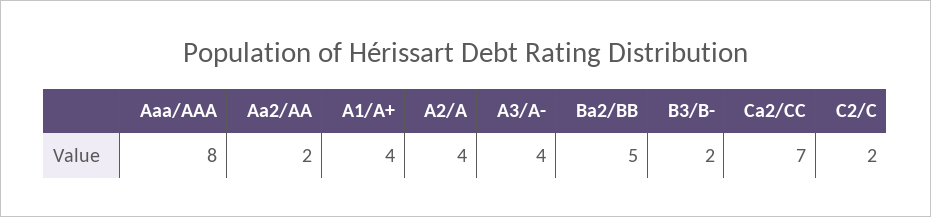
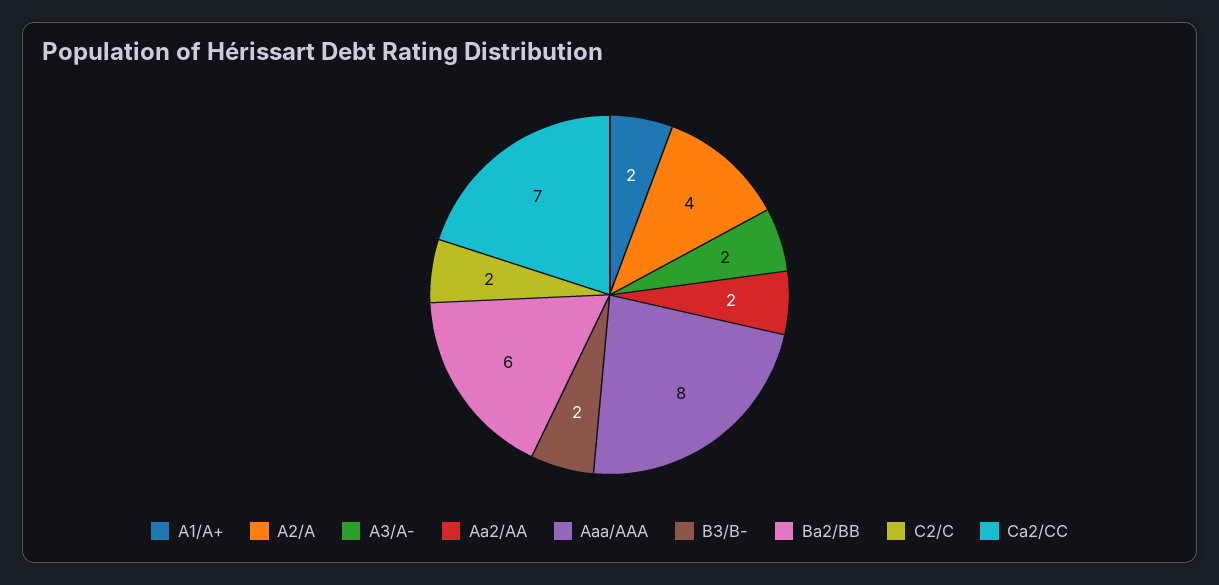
A1/A+: 4 -> 2
A3/A-: 4 -> 2
Ba2/BB: 5 -> 6

